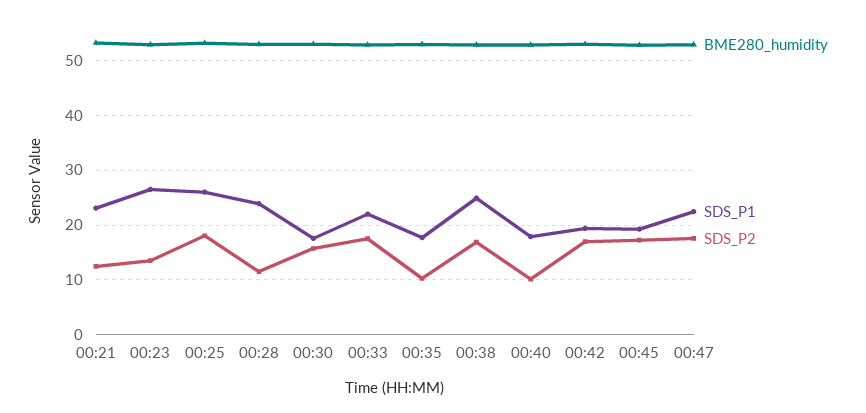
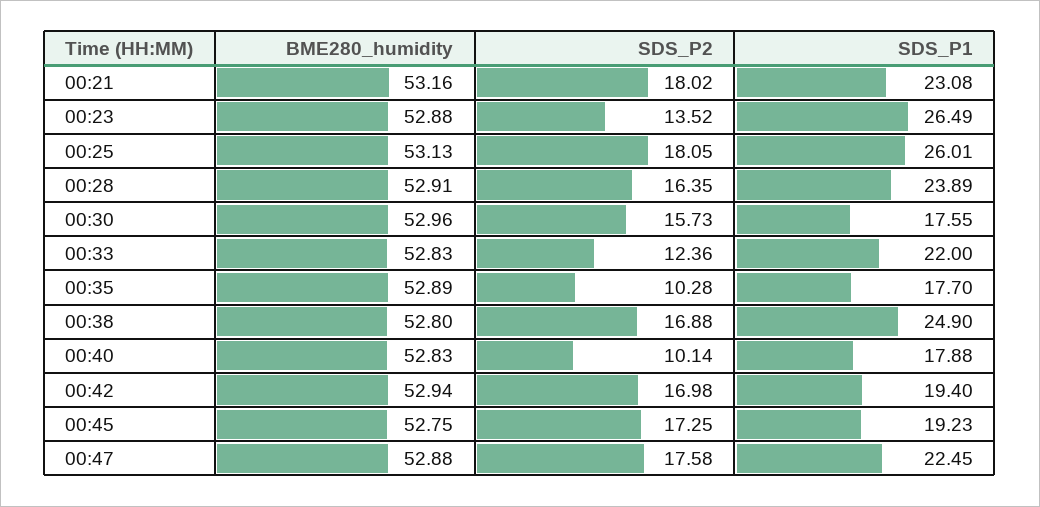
SDS_P2, 00:21: 12 -> 18.02
SDS_P2, 00:28: 12 -> 16.35
SDS_P2, 00:33: 18 -> 12.36

